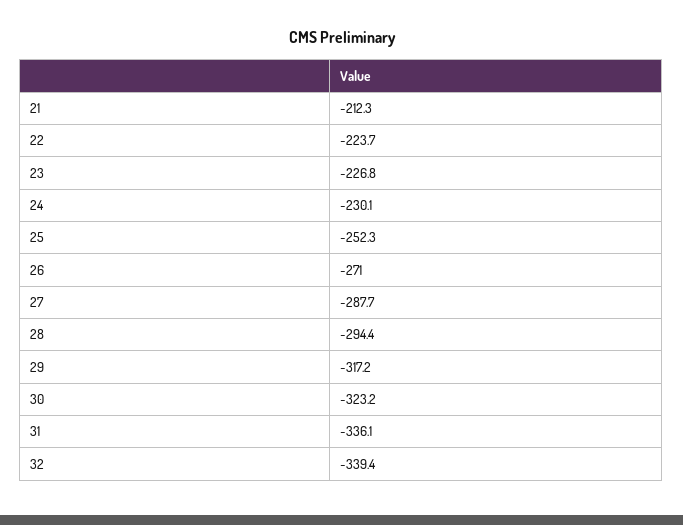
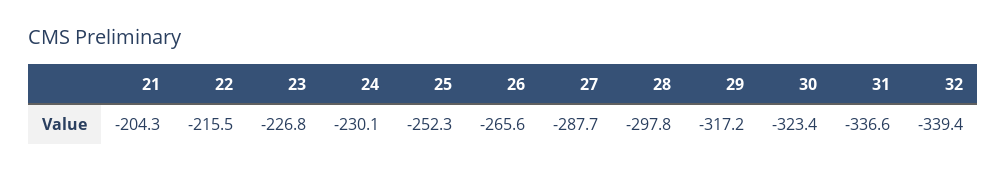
21: -212.3 -> -204.3
22: -223.7 -> -215.5
26: -271 -> -265.6
28: -294.4 -> -297.8
30: -323.2 -> -323.4
31: -336.1 -> -336.6

